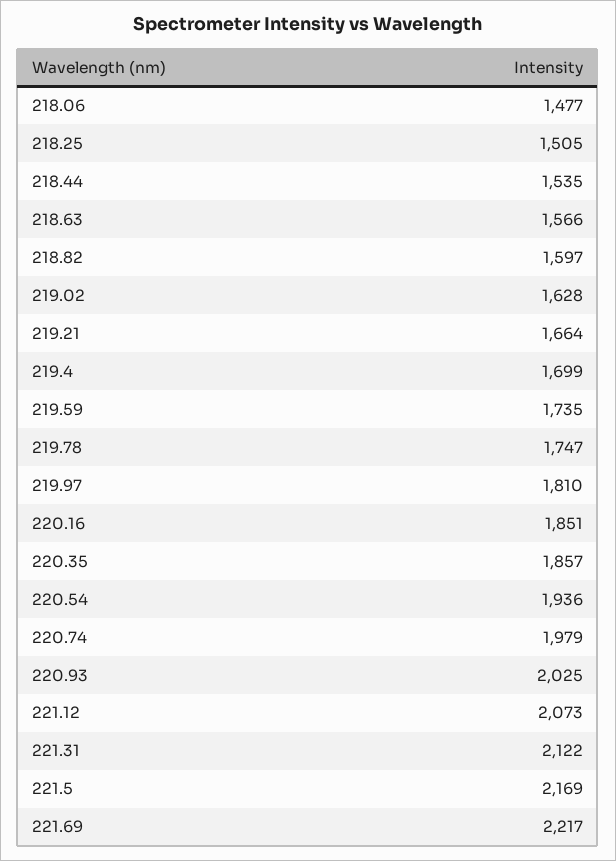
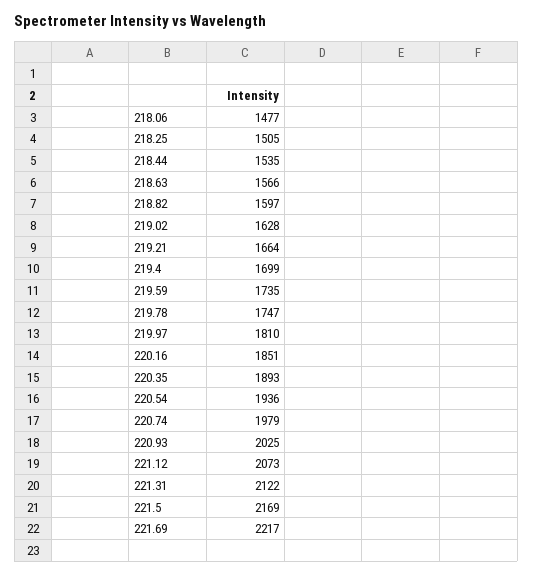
220.35: 1857 -> 1893

